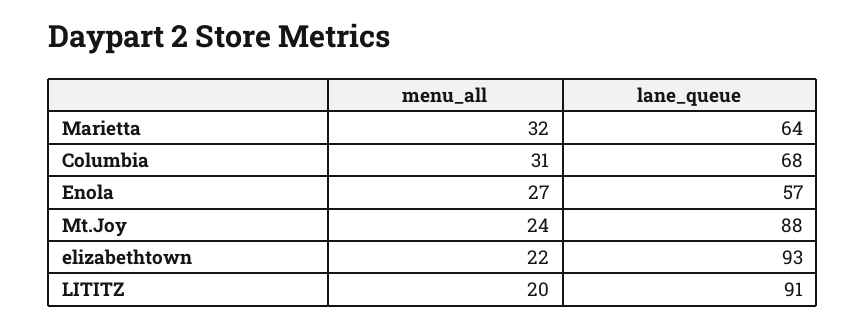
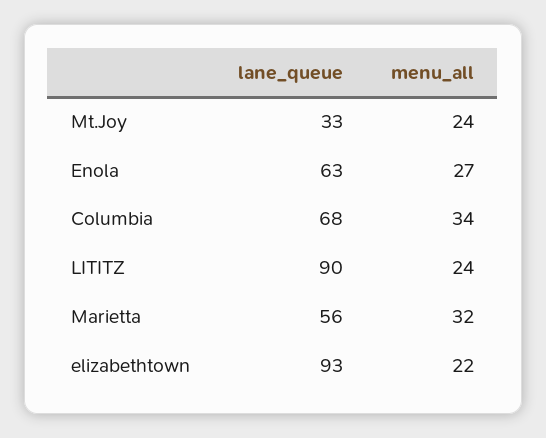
lane_queue, Marietta: 64 -> 56
menu_all, Columbia: 31 -> 34
lane_queue, Enola: 57 -> 63
lane_queue, Mt.Joy: 88 -> 33
menu_all, LITITZ: 20 -> 24
lane_queue, LITITZ: 91 -> 90

